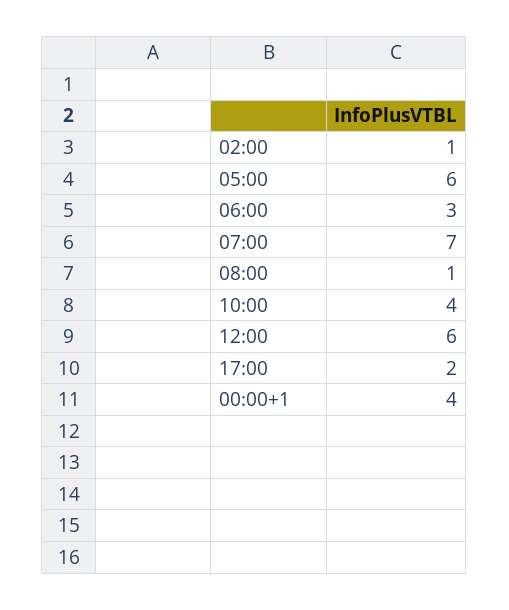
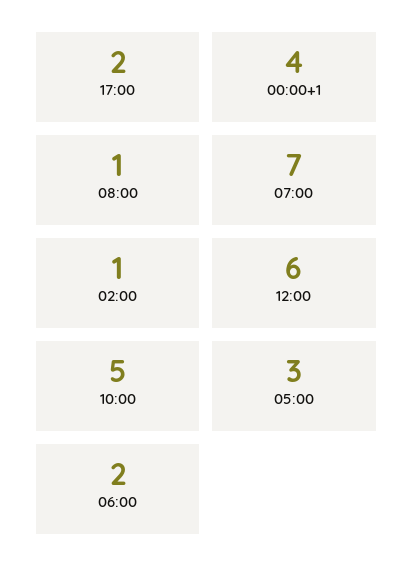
05:00: 6 -> 3
06:00: 3 -> 2
10:00: 4 -> 5

